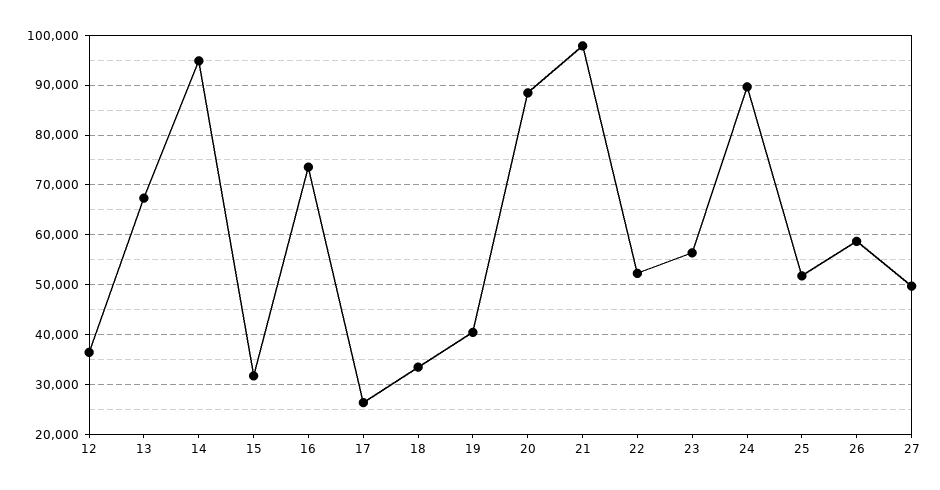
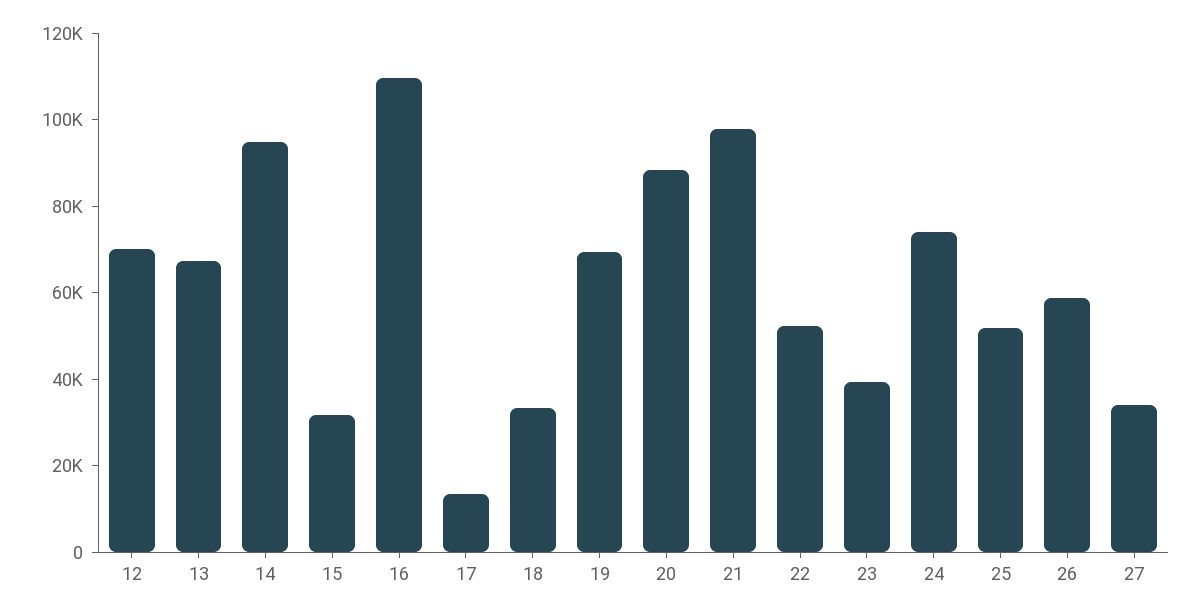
12: 36000 -> 70000
16: 74000 -> 110000
17: 26000 -> 15000
19: 40000 -> 70000
23: 56000 -> 40000
24: 90000 -> 75000
27: 50000 -> 35000

